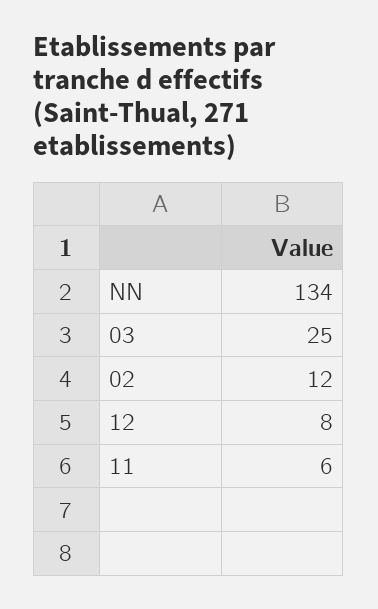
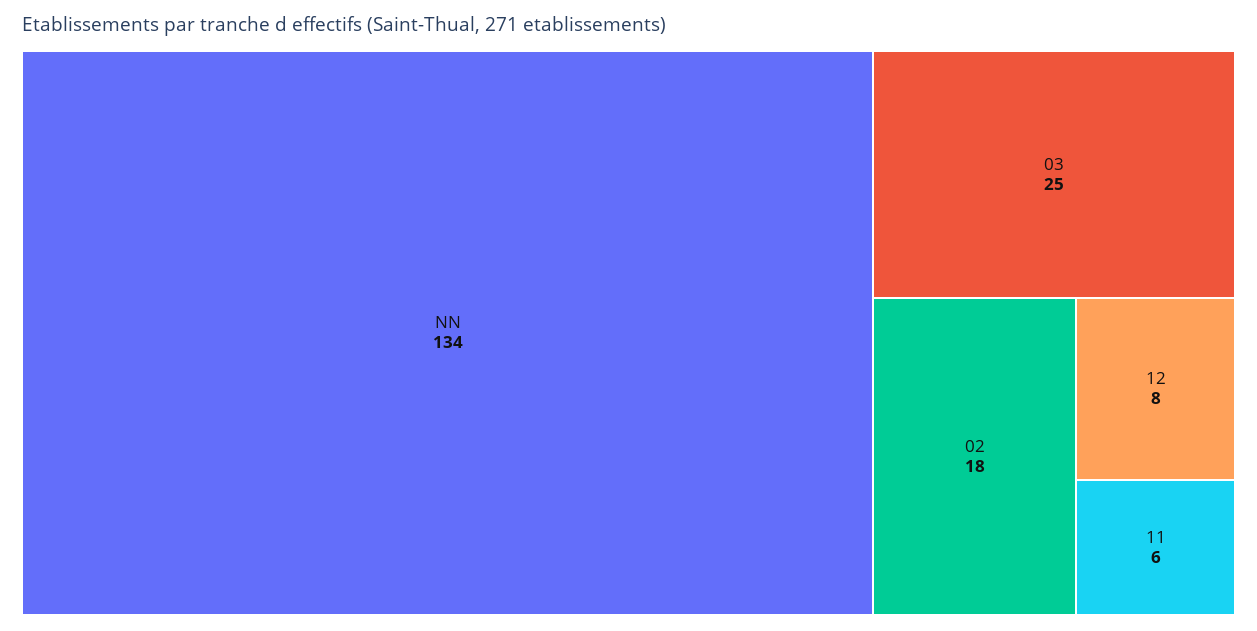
02: 12 -> 18

